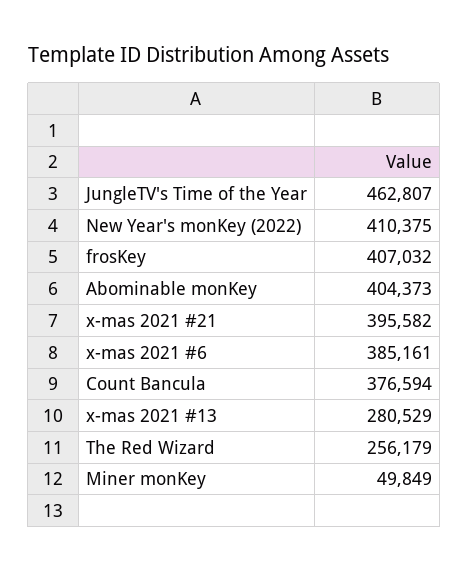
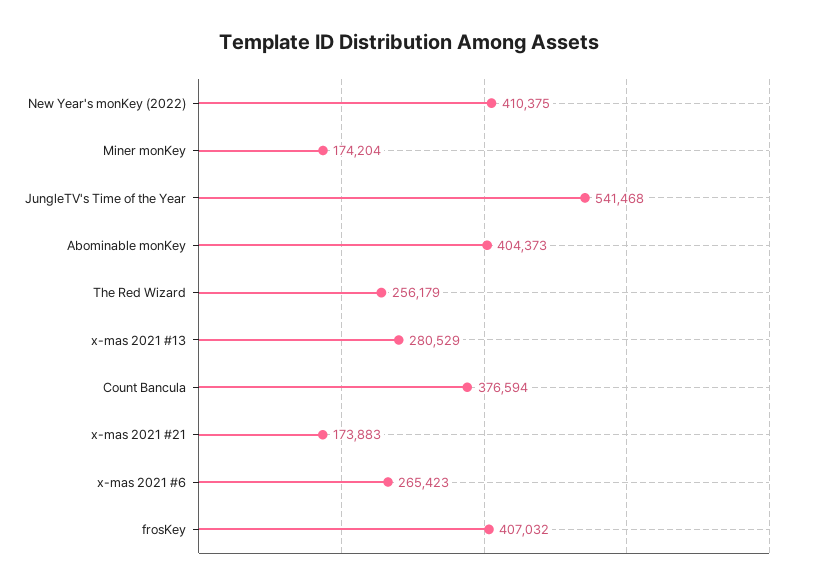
JungleTV's Time of the Year: 462807 -> 541468
x-mas 2021 #21: 395582 -> 173883
x-mas 2021 #6: 385161 -> 265423
Miner monKey: 49849 -> 174204

